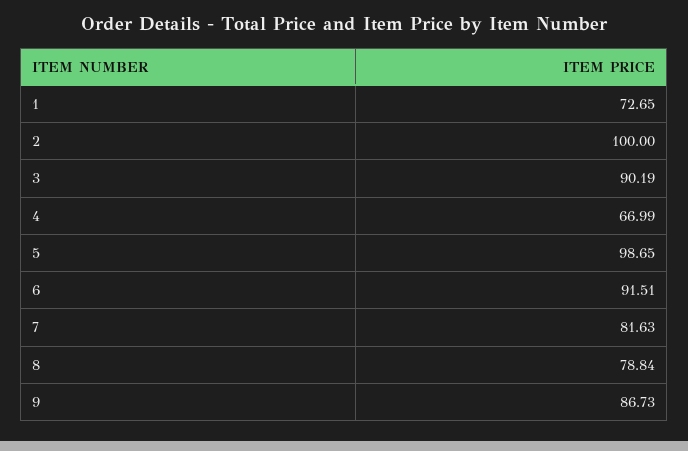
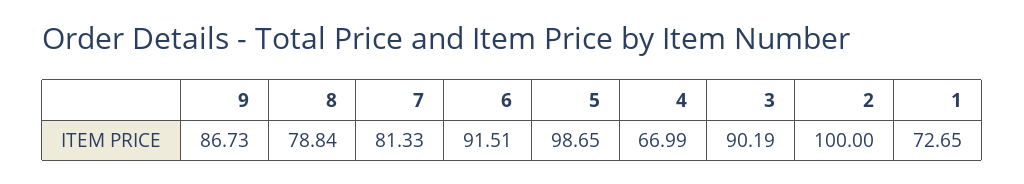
7: 81.63 -> 81.33

